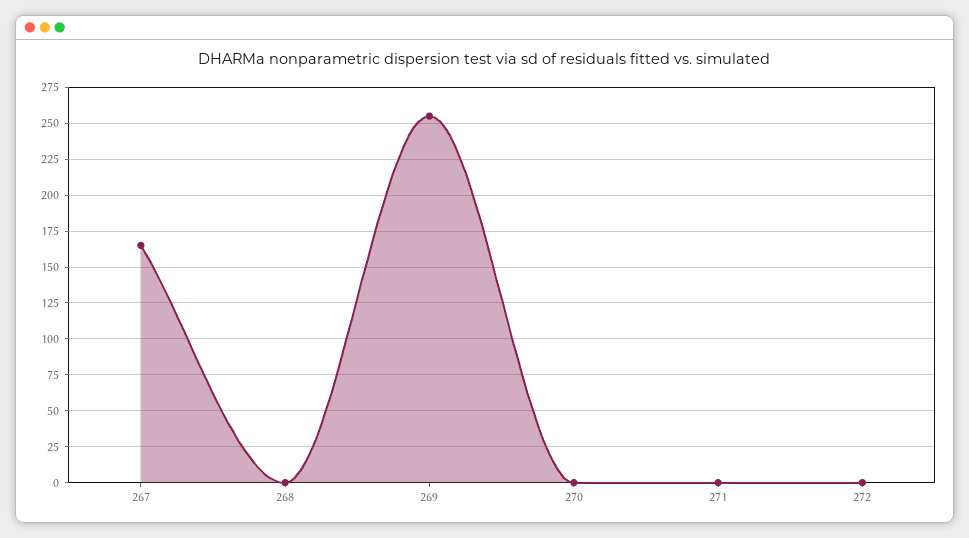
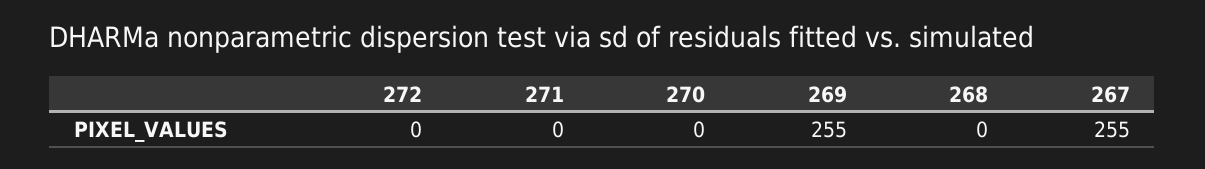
267: 165 -> 255

